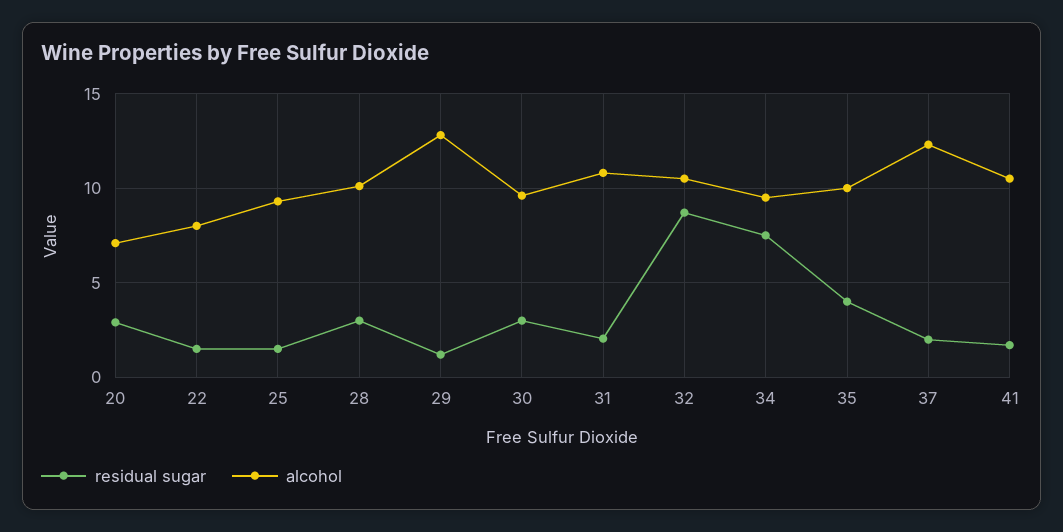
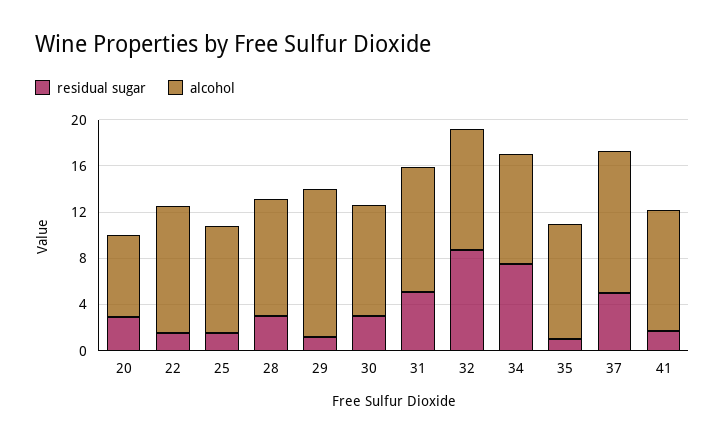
alcohol, 22: 8 -> 11
residual sugar, 31: 2 -> 5
residual sugar, 35: 4 -> 1
residual sugar, 37: 2 -> 5

